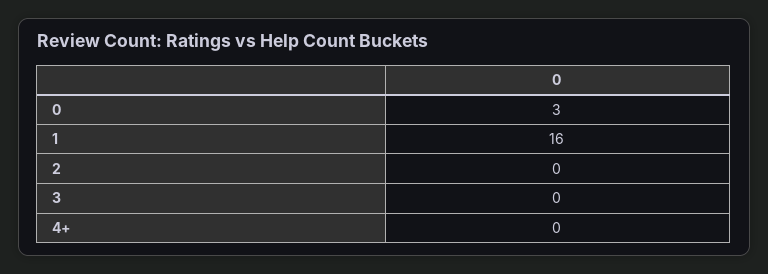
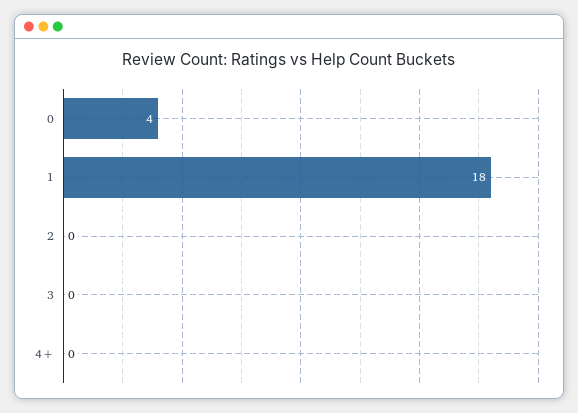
0: 3 -> 4
1: 16 -> 18

